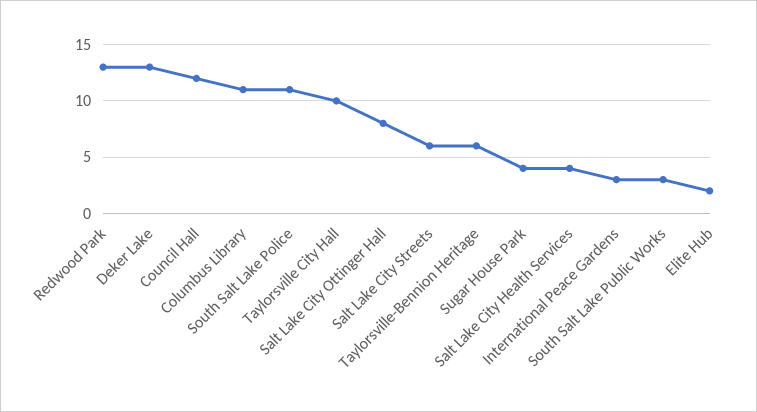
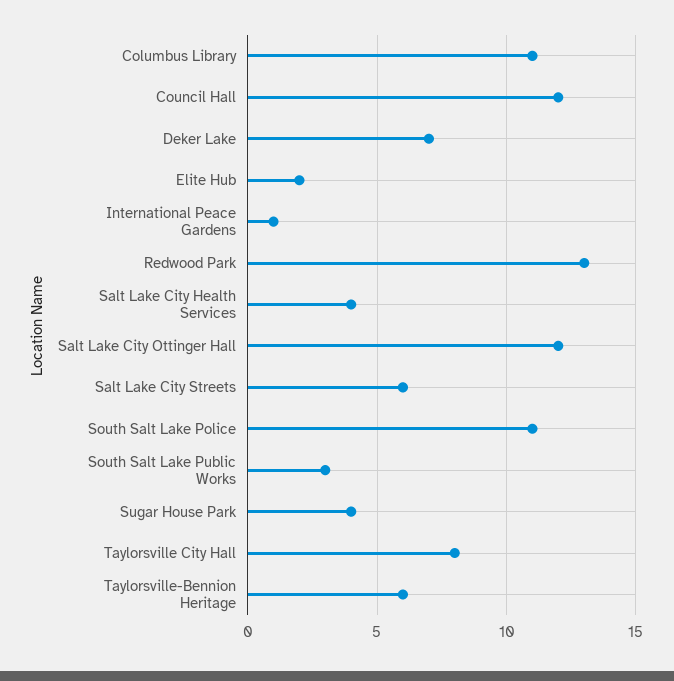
Deker Lake: 13 -> 7
Taylorsville City Hall: 10 -> 8
Salt Lake City Ottinger Hall: 8 -> 12
International Peace Gardens: 3 -> 1

